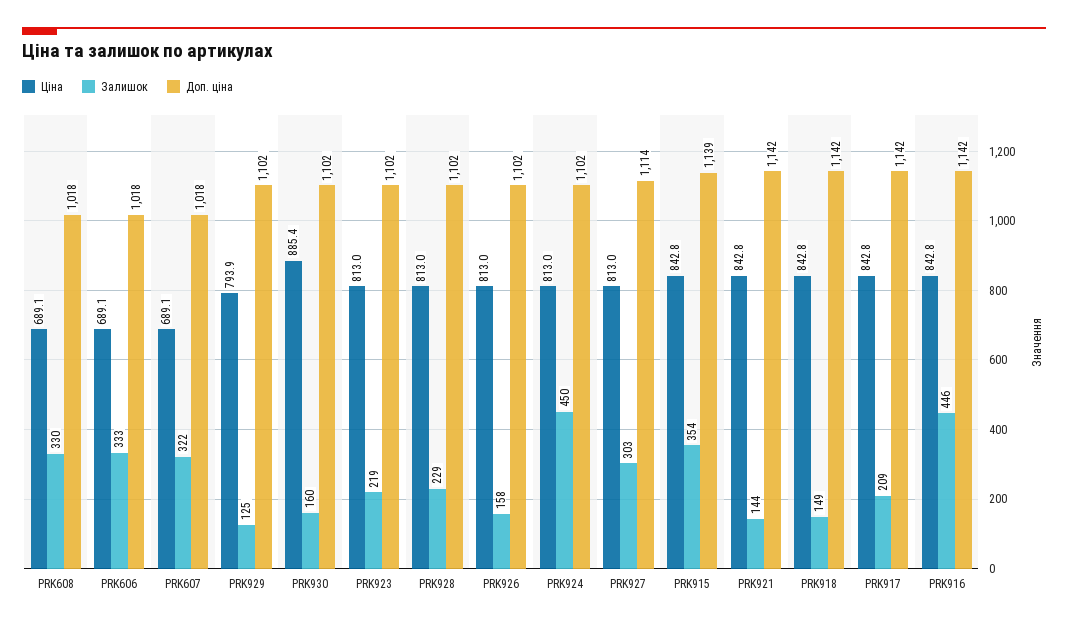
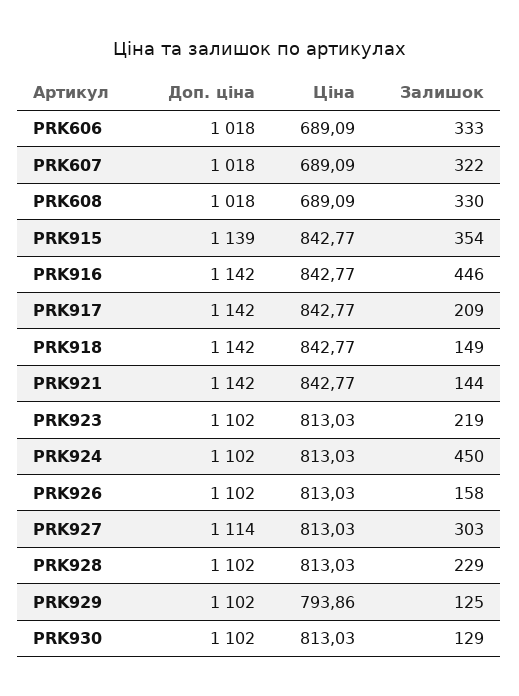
Ціна, PRK930: 885.4 -> 813.03
Залишок, PRK930: 160 -> 129

